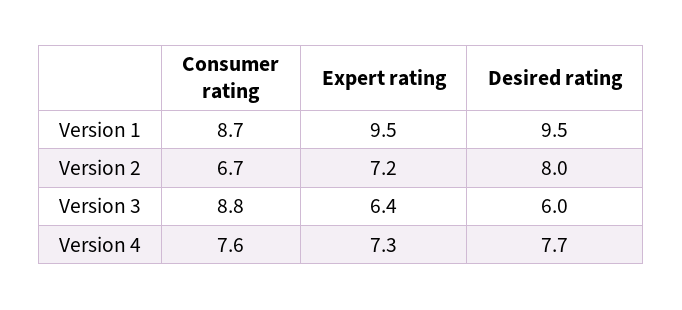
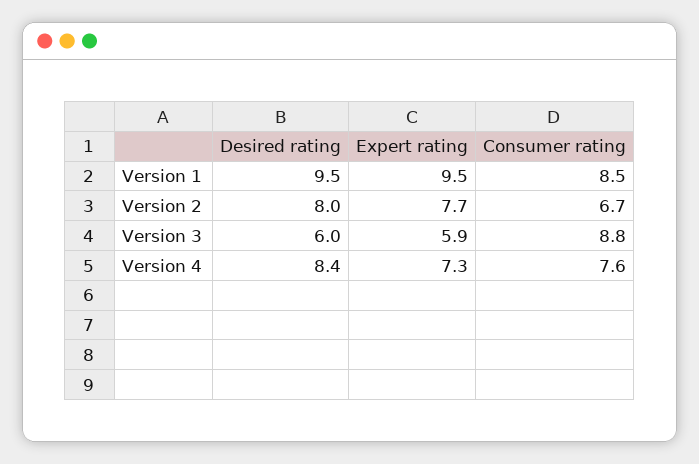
Consumer rating, Version 1: 8.7 -> 8.5
Expert rating, Version 2: 7.2 -> 7.7
Expert rating, Version 3: 6.4 -> 5.9
Desired rating, Version 4: 7.7 -> 8.4

